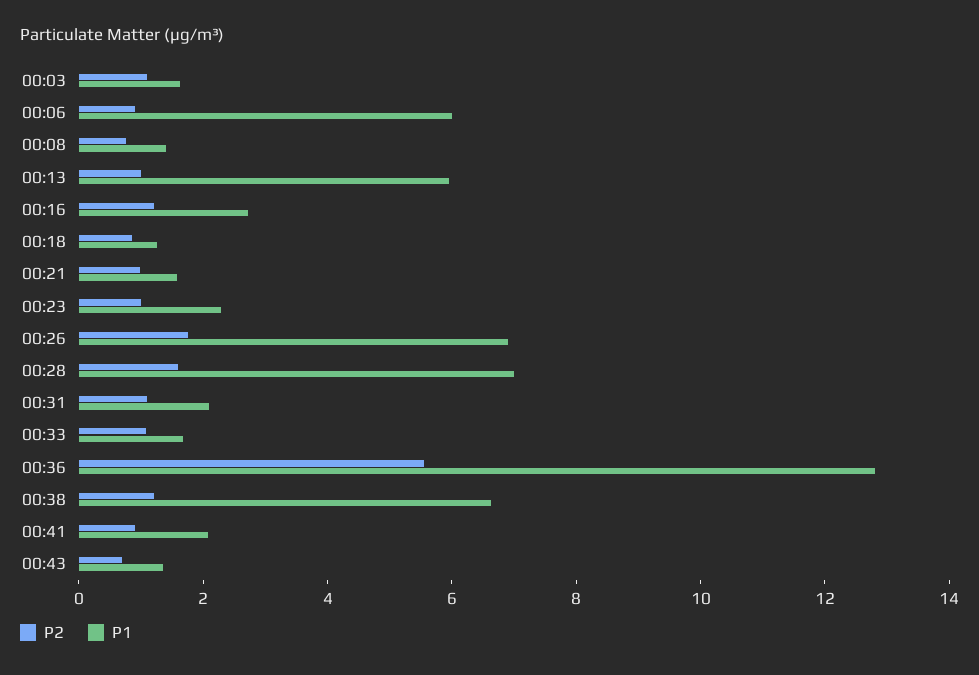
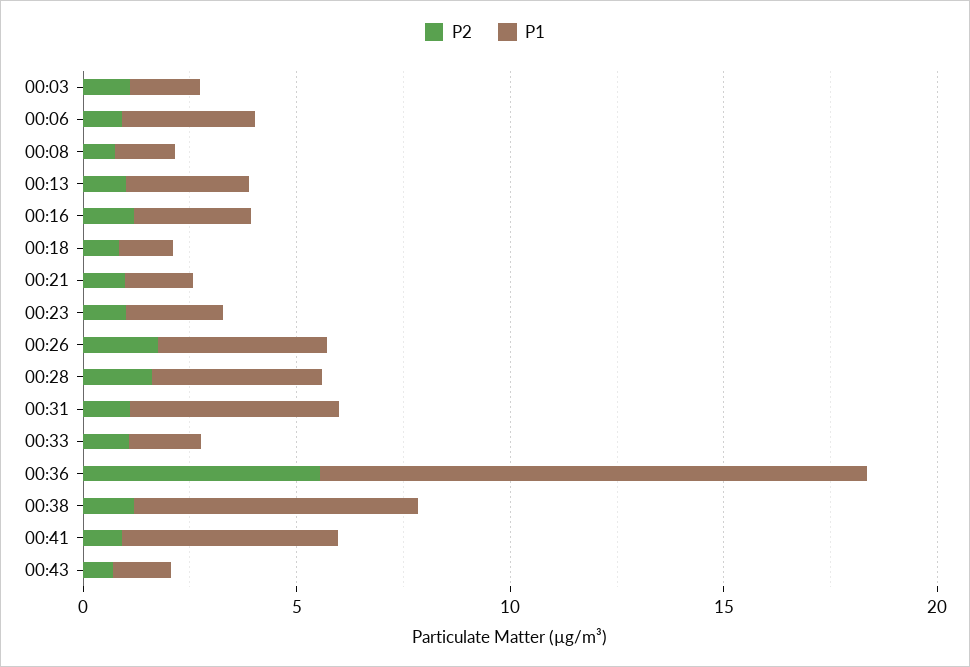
P1, 00:06: 6 -> 3
P1, 00:13: 6 -> 3
P1, 00:26: 7 -> 4
P1, 00:28: 7 -> 4
P1, 00:31: 2 -> 5
P1, 00:41: 2 -> 5

